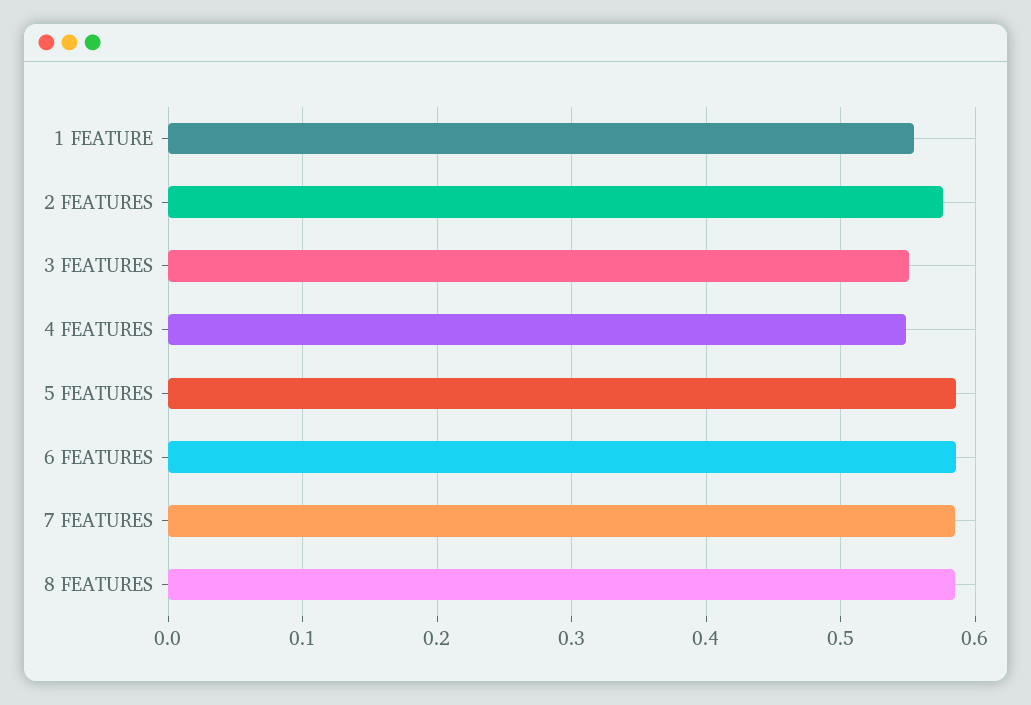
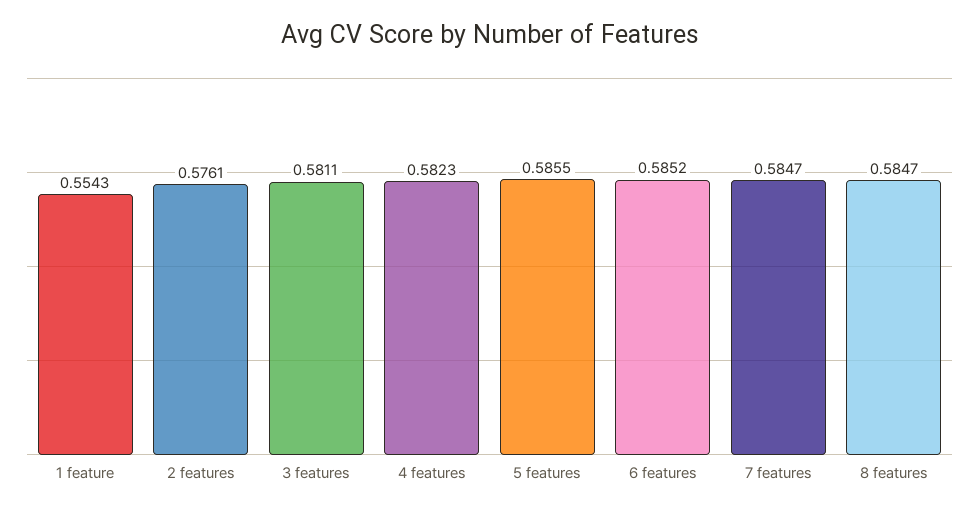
3 FEATURES: 0.55 -> 0.5811
4 FEATURES: 0.55 -> 0.5823

